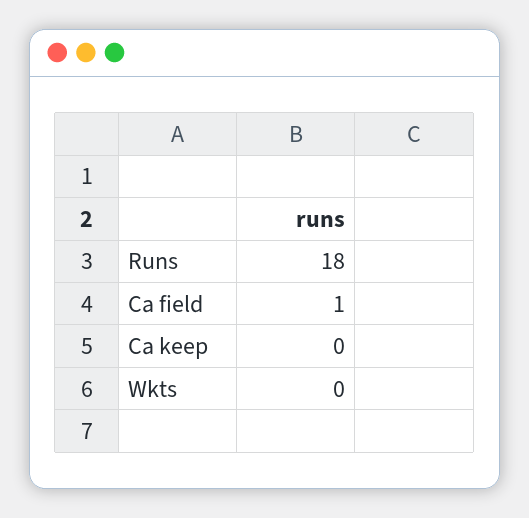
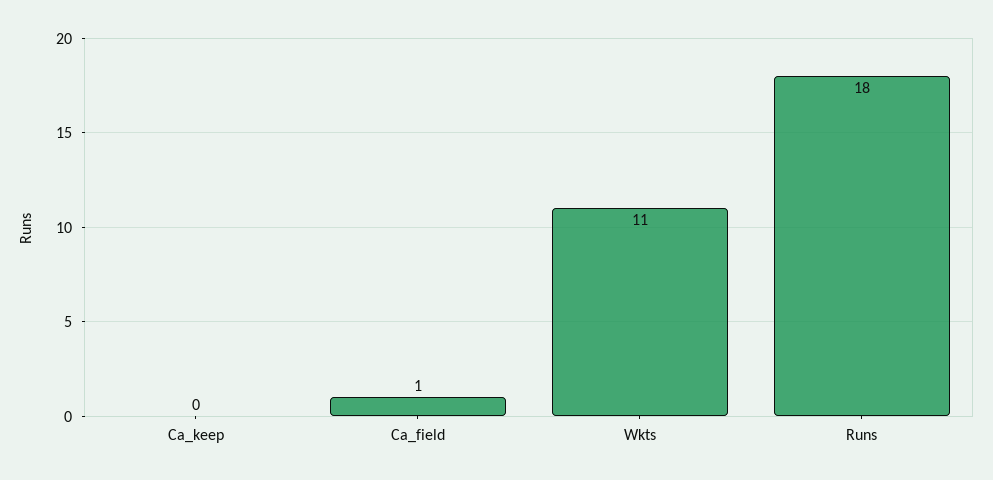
Wkts: 0 -> 11

